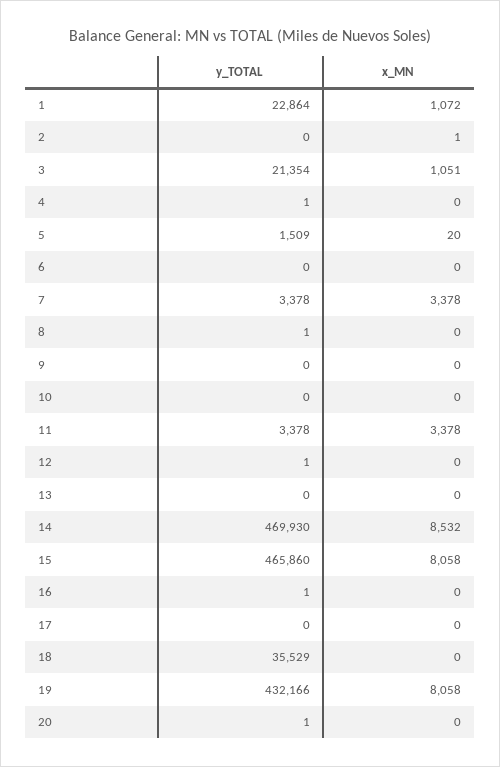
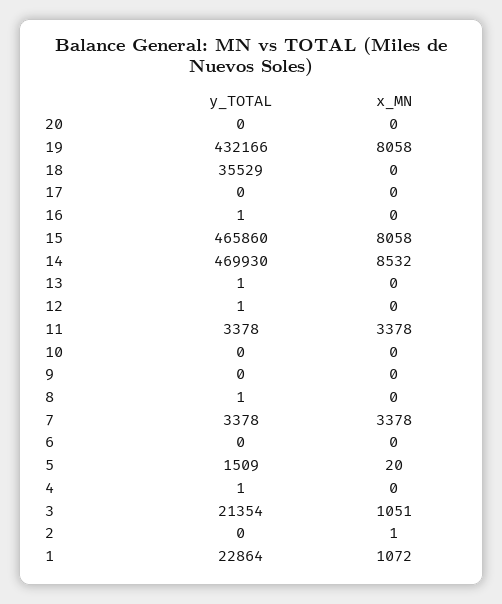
y_TOTAL, 13: 0 -> 1
y_TOTAL, 20: 1 -> 0

